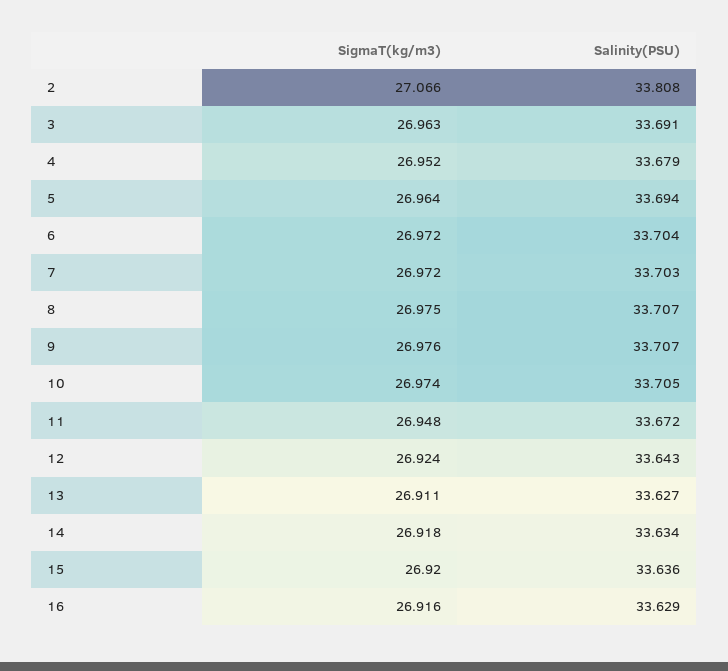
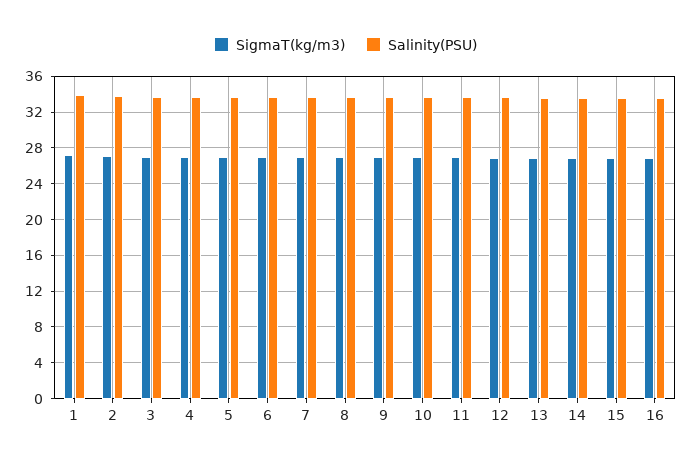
SigmaT(kg/m3), 1: none -> 27
Salinity(PSU), 1: none -> 34

